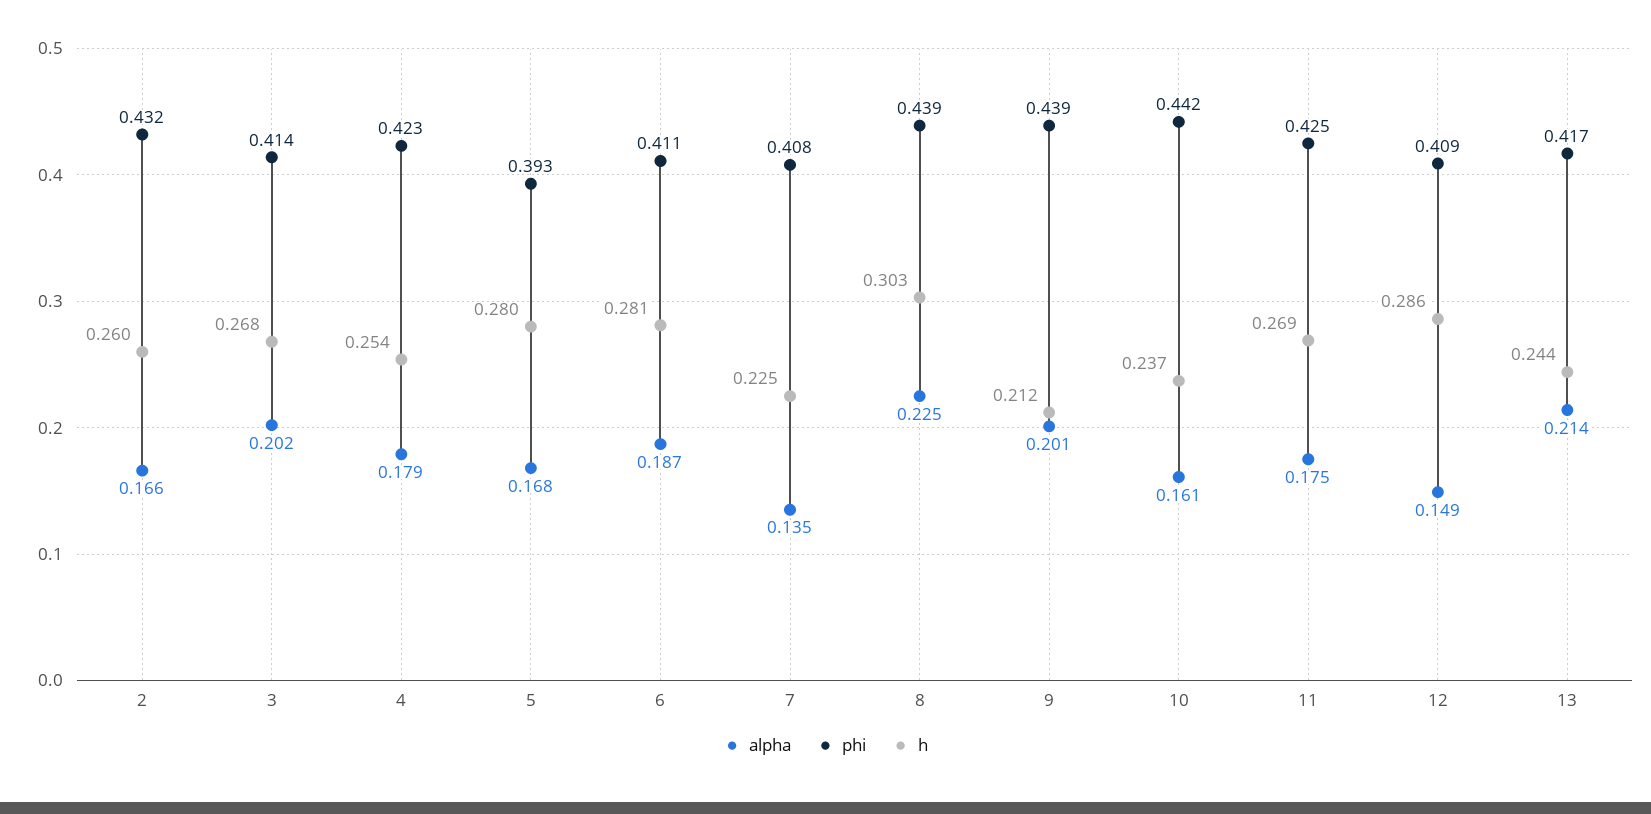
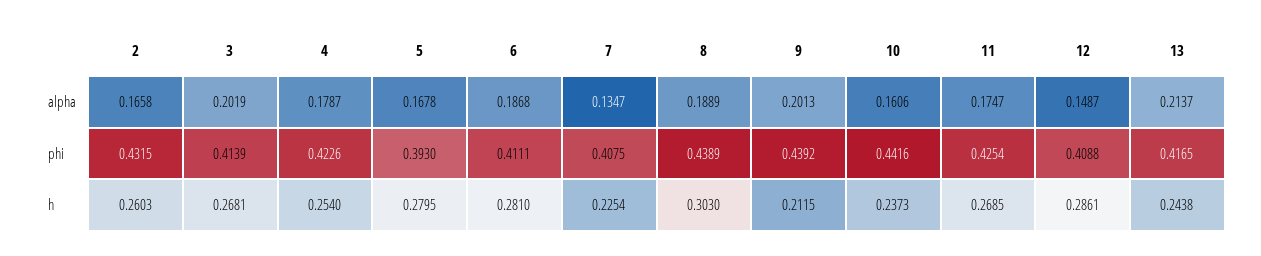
alpha, 8: 0.225 -> 0.1889

